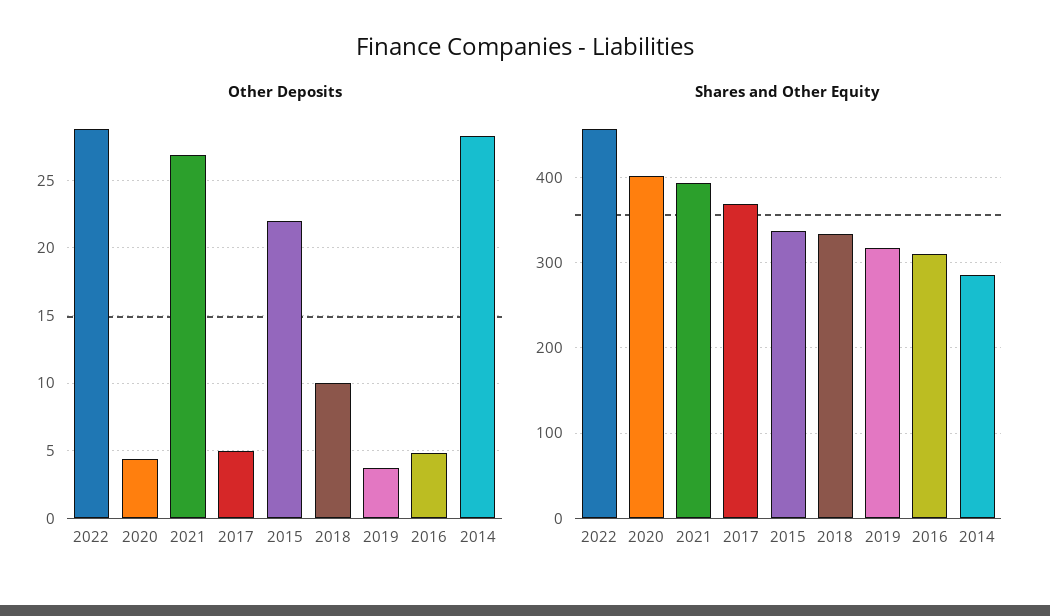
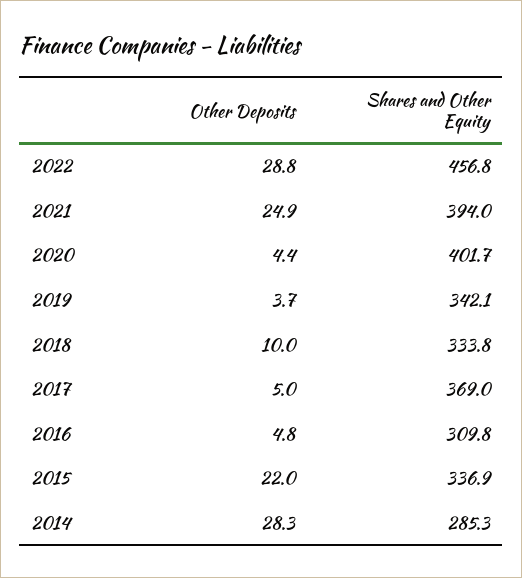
Other Deposits, 2021: 27 -> 24.9
Shares and Other Equity, 2019: 320 -> 342.1

